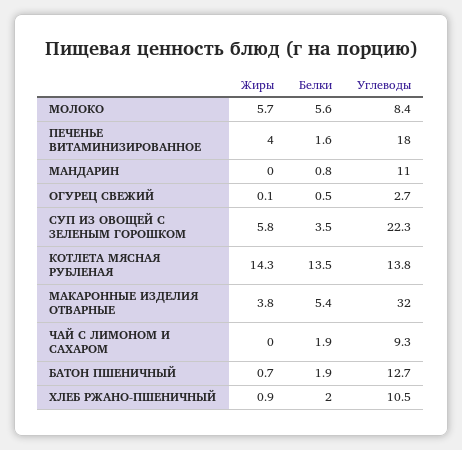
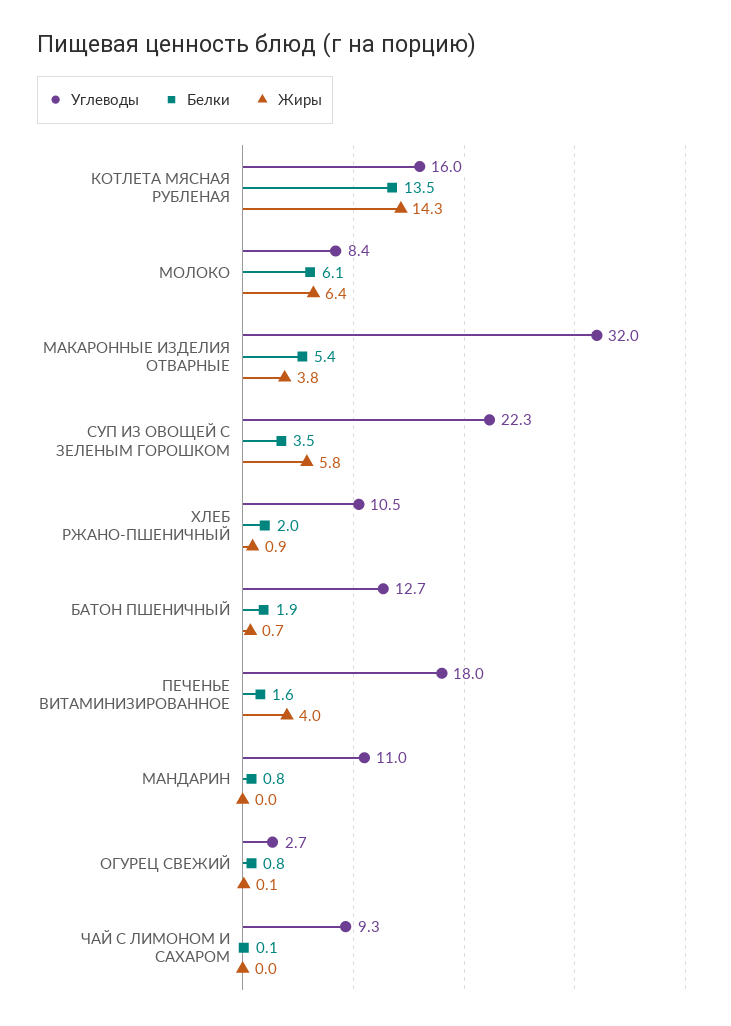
Жиры, МОЛОКО: 5.7 -> 6.4
Белки, МОЛОКО: 5.6 -> 6.1
Белки, ОГУРЕЦ СВЕЖИЙ: 0.5 -> 0.8
Углеводы, КОТЛЕТА МЯСНАЯ РУБЛЕНАЯ: 13.8 -> 16
Белки, ЧАЙ С ЛИМОНОМ И САХАРОМ: 1.9 -> 0.1

